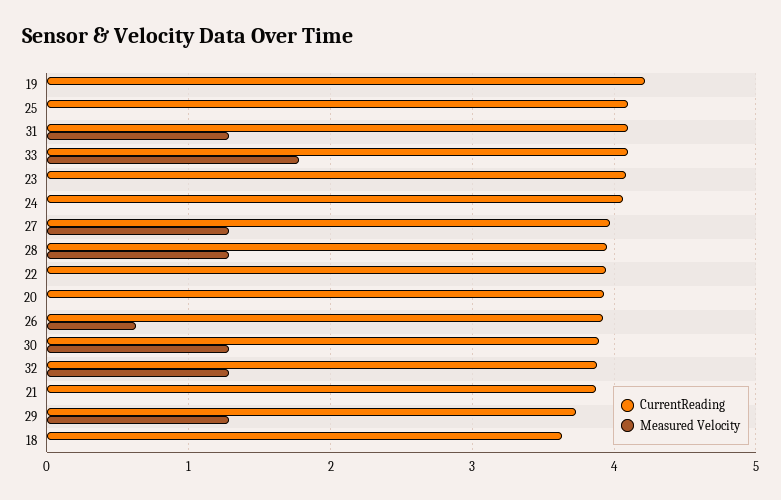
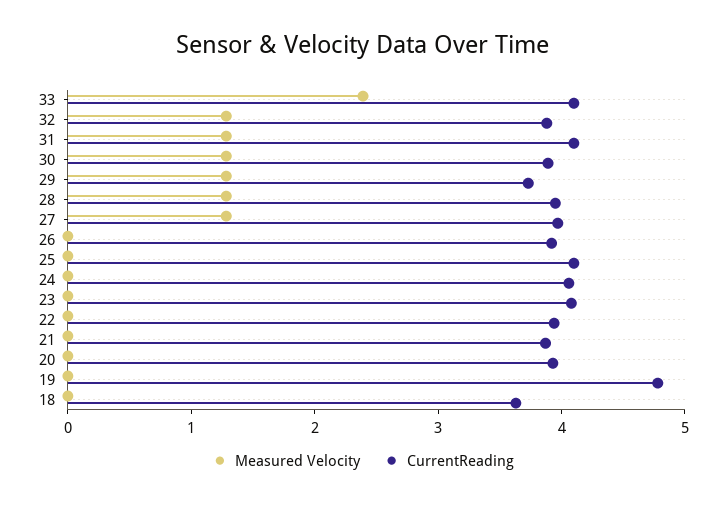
CurrentReading, 19: 4.2 -> 4.8
Measured Velocity, 33: 1.8 -> 2.4
Measured Velocity, 26: 0.6 -> 0

